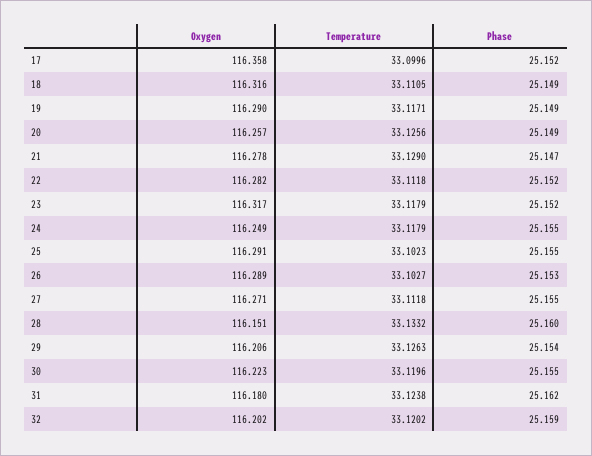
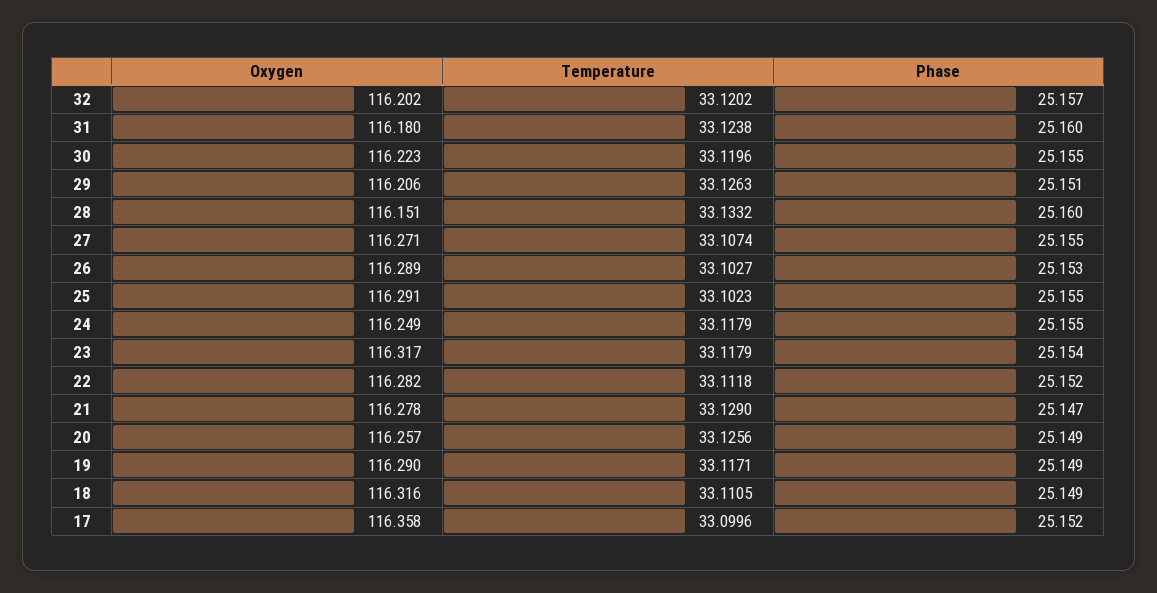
Phase, 23: 25.152 -> 25.154
Temperature, 27: 33.1118 -> 33.1074
Phase, 29: 25.154 -> 25.151
Phase, 31: 25.162 -> 25.16
Phase, 32: 25.159 -> 25.157

